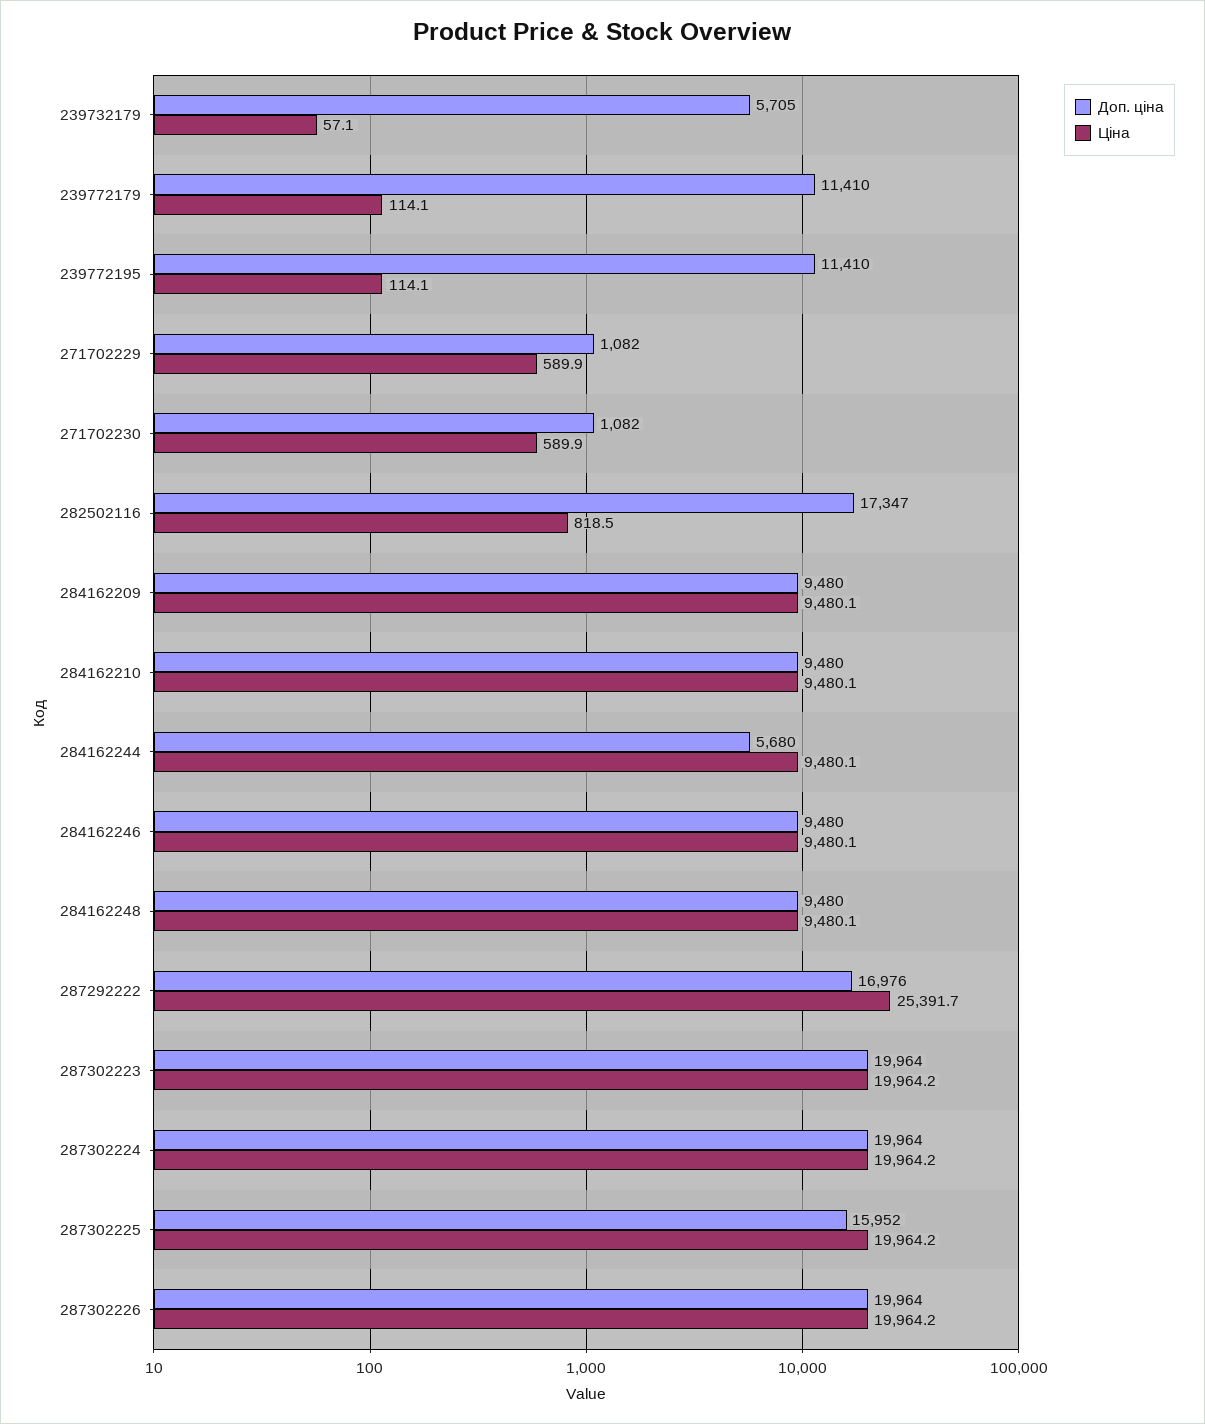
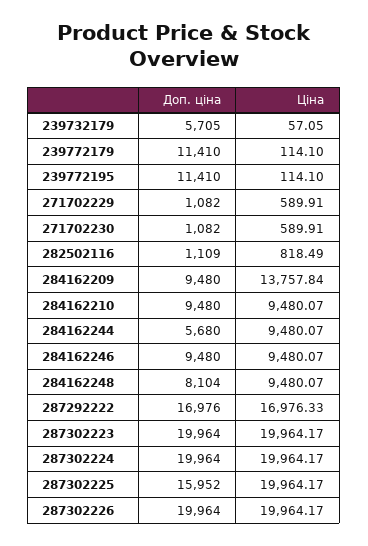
Доп. ціна, 282502116: 17347 -> 1109
Ціна, 284162209: 9480.1 -> 13757.84
Доп. ціна, 284162248: 9480 -> 8104
Ціна, 287292222: 25391.7 -> 16976.33

